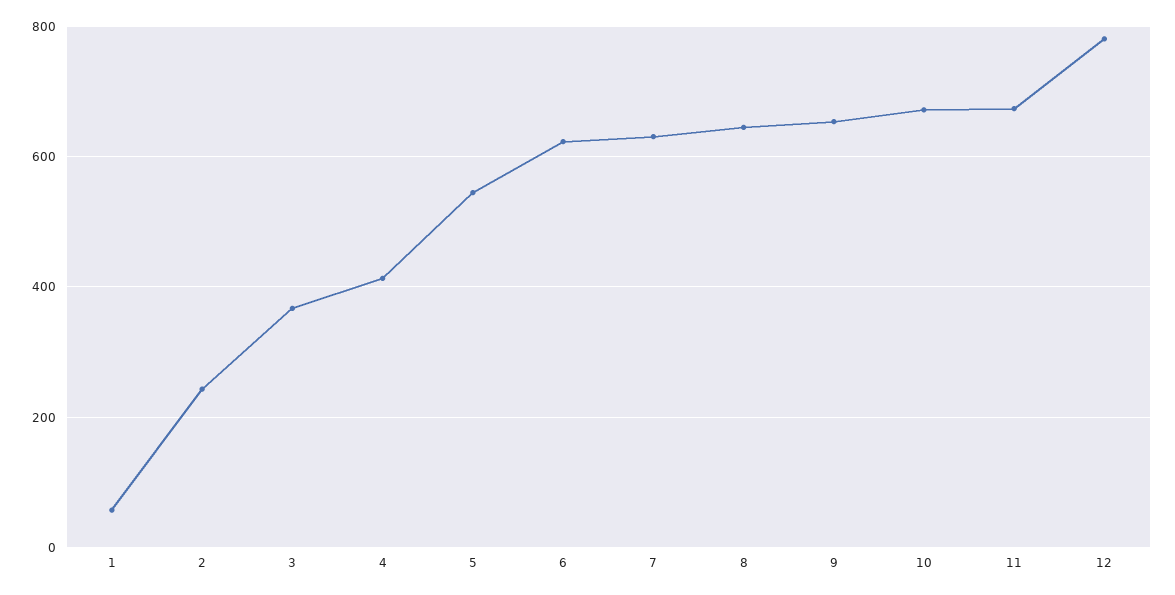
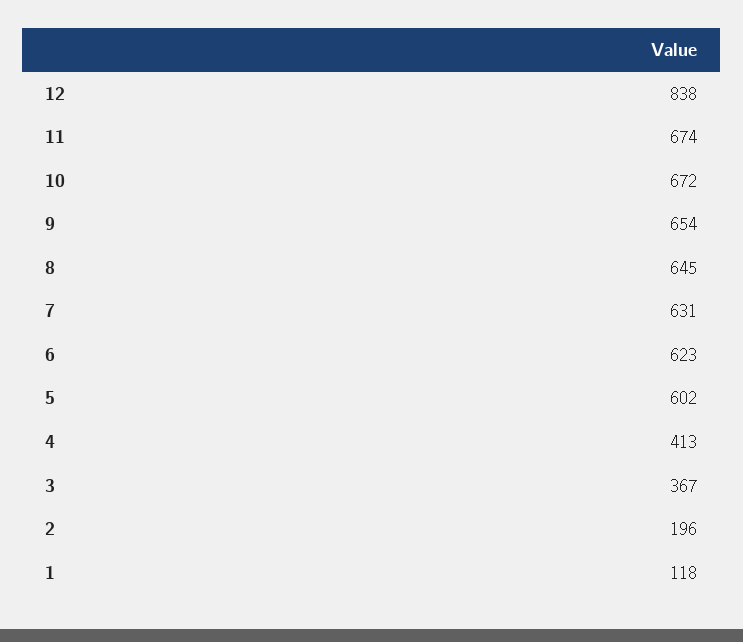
1: 60 -> 118
2: 240 -> 196
5: 540 -> 602
12: 780 -> 838

